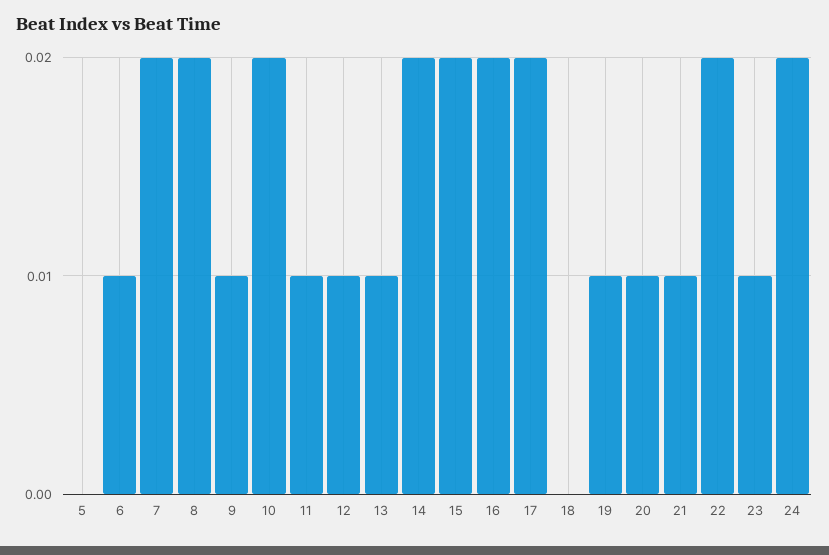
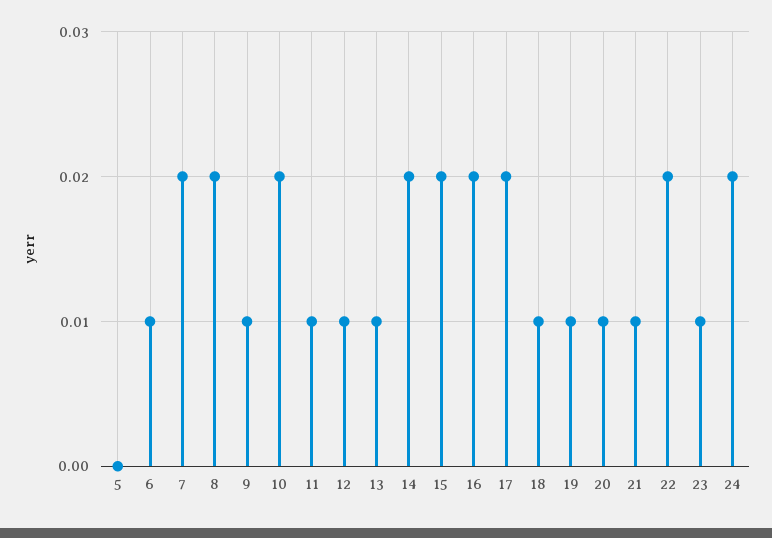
18: 0 -> 0.01

